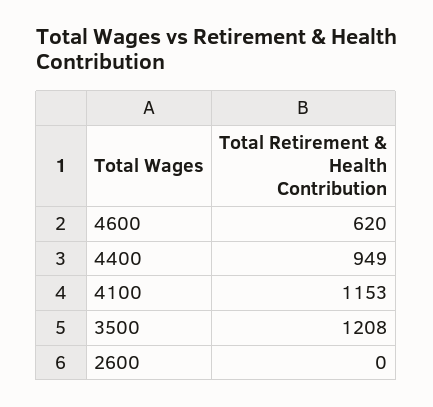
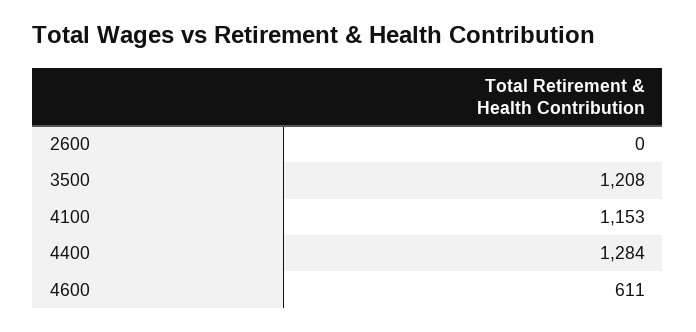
4600: 620 -> 611
4400: 949 -> 1284

